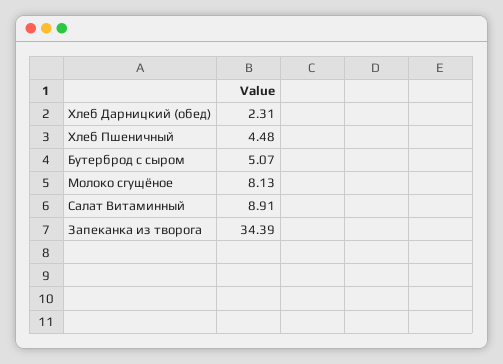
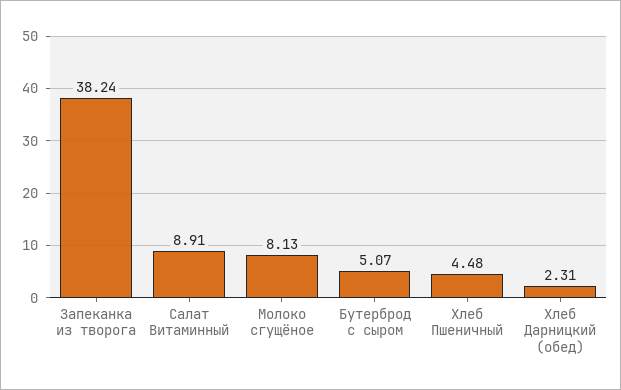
Запеканка из творога: 34.39 -> 38.24

